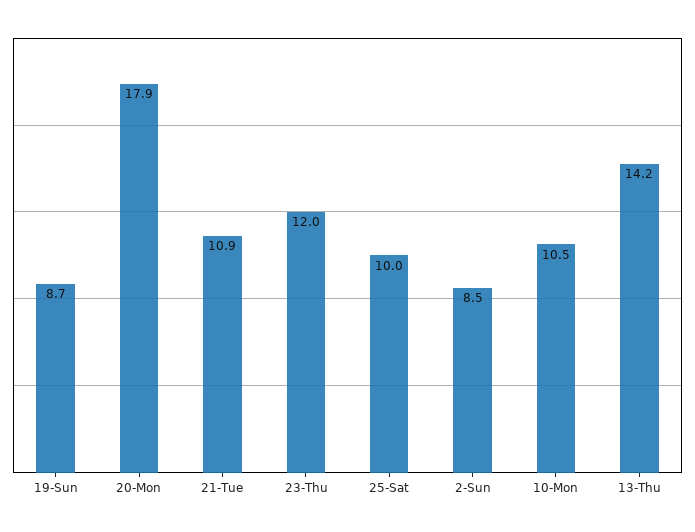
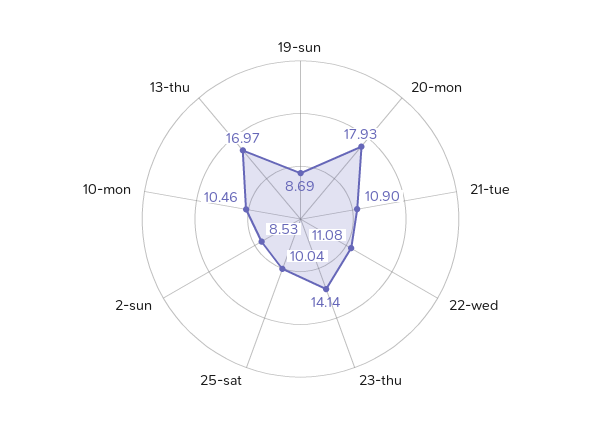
23-Thu: 12 -> 14.14
13-Thu: 14.2 -> 16.97
22-wed: none -> 11.08

